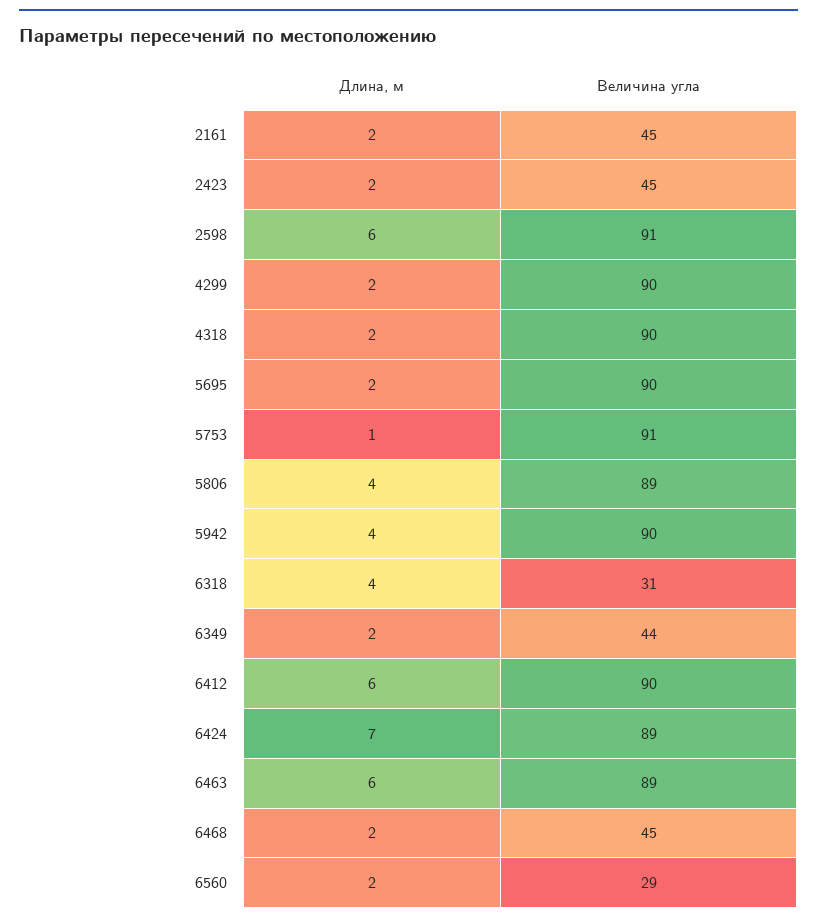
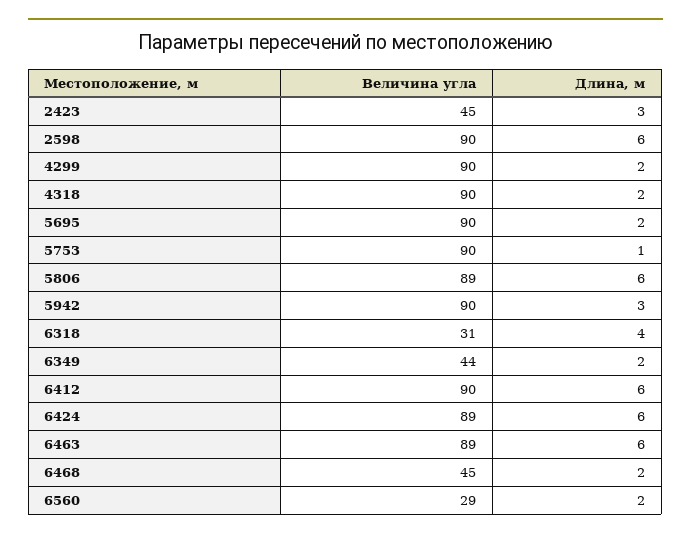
Длина, м, 2161: 2 -> none
Величина угла, 2161: 45 -> none
Длина, м, 2423: 2 -> 3
Величина угла, 2598: 91 -> 90
Величина угла, 5753: 91 -> 90
Длина, м, 5806: 4 -> 6
Длина, м, 5942: 4 -> 3
Длина, м, 6424: 7 -> 6

